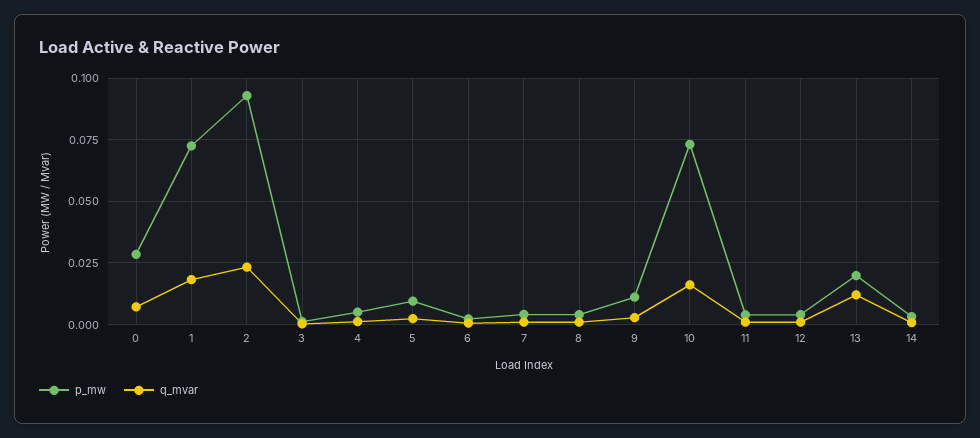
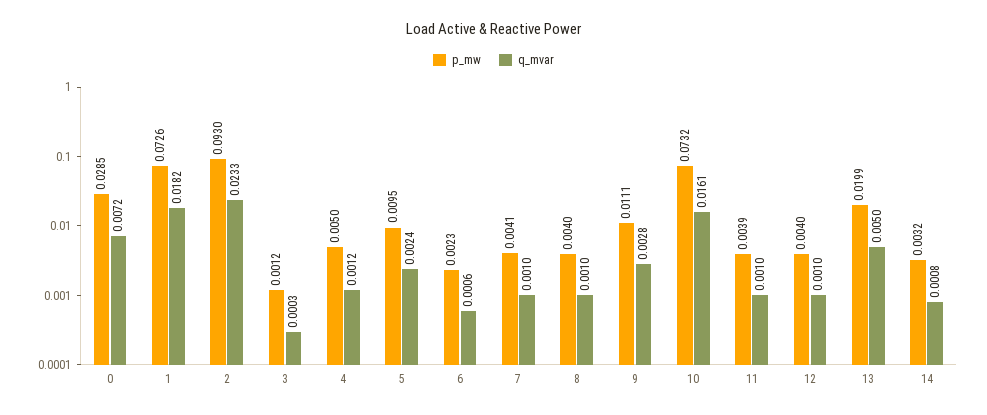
q_mvar, 13: 0.0125 -> 0.005

